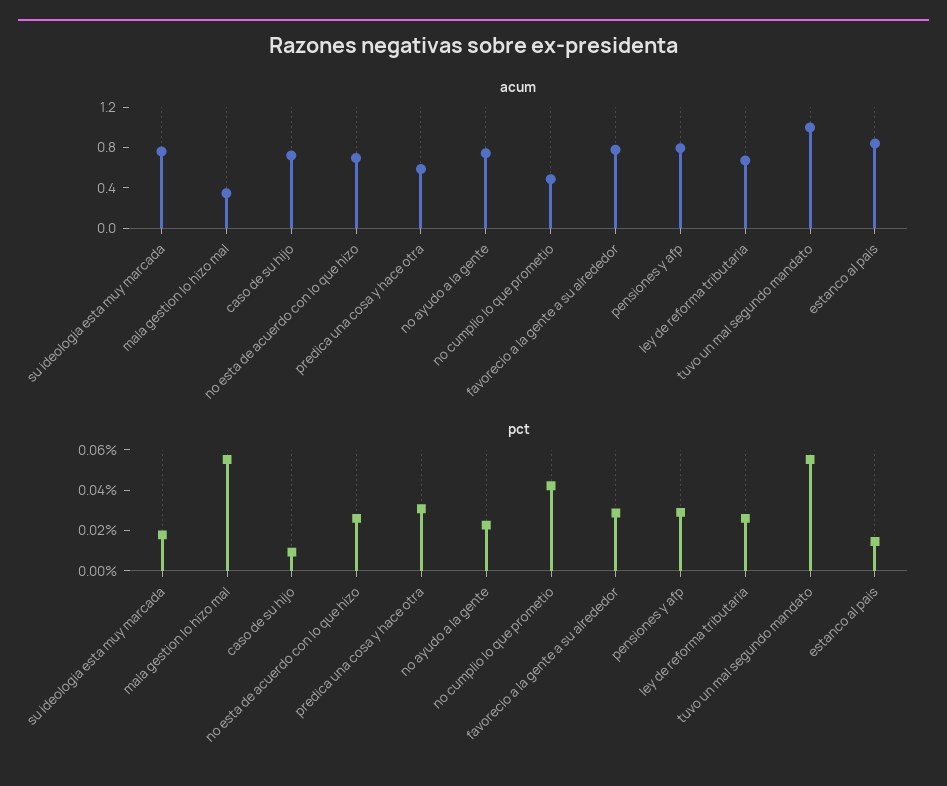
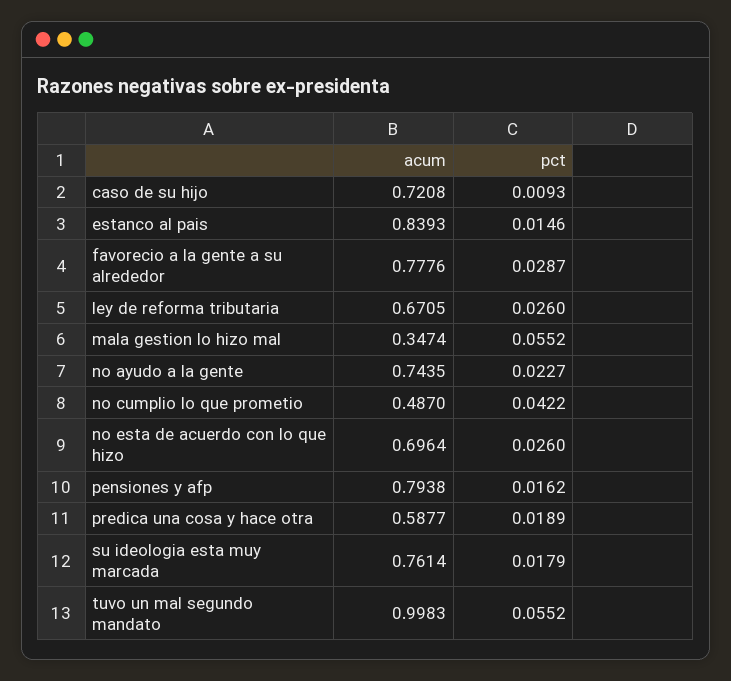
pct, predica una cosa y hace otra: 0.03 -> 0.0189
pct, pensiones y afp: 0.03 -> 0.0162

